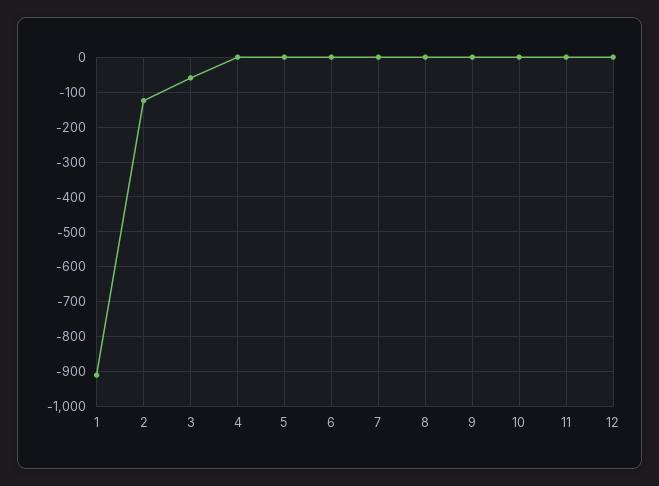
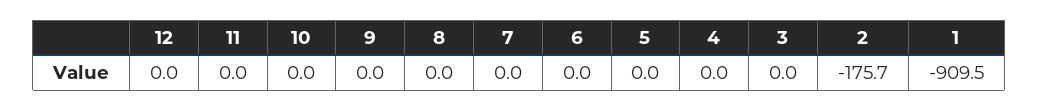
2: -120 -> -175.7
3: -60 -> 0

